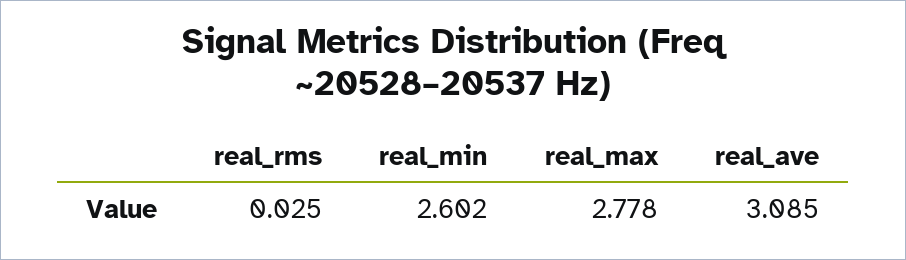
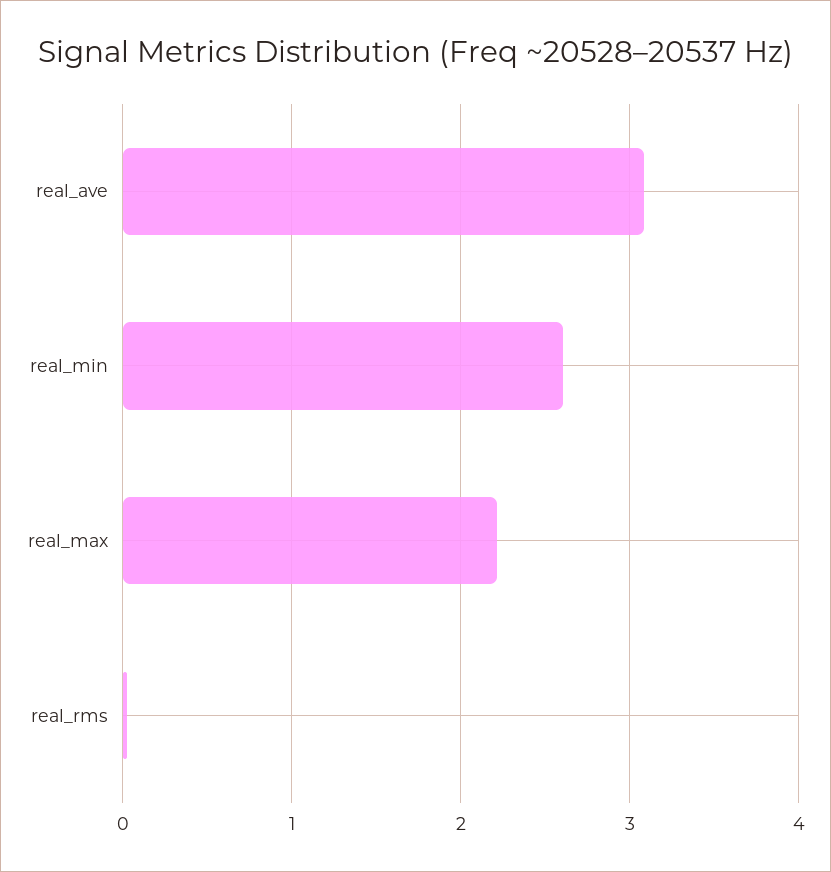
real_max: 2.778 -> 2.2

